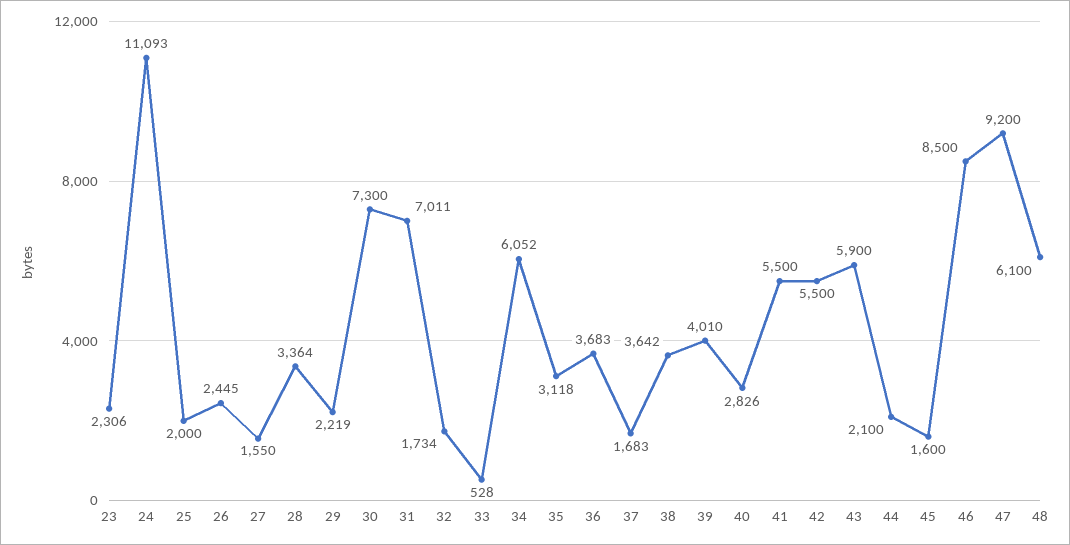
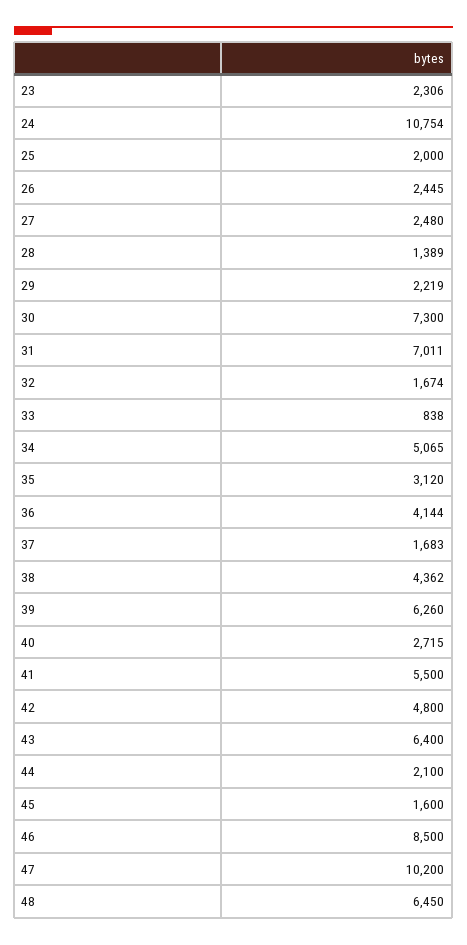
24: 11093 -> 10754
27: 1550 -> 2480
28: 3364 -> 1389
32: 1734 -> 1674
33: 528 -> 838
34: 6052 -> 5065
35: 3118 -> 3120
36: 3683 -> 4144
38: 3642 -> 4362
39: 4010 -> 6260
40: 2826 -> 2715
42: 5500 -> 4800
43: 5900 -> 6400
47: 9200 -> 10200
48: 6100 -> 6450

